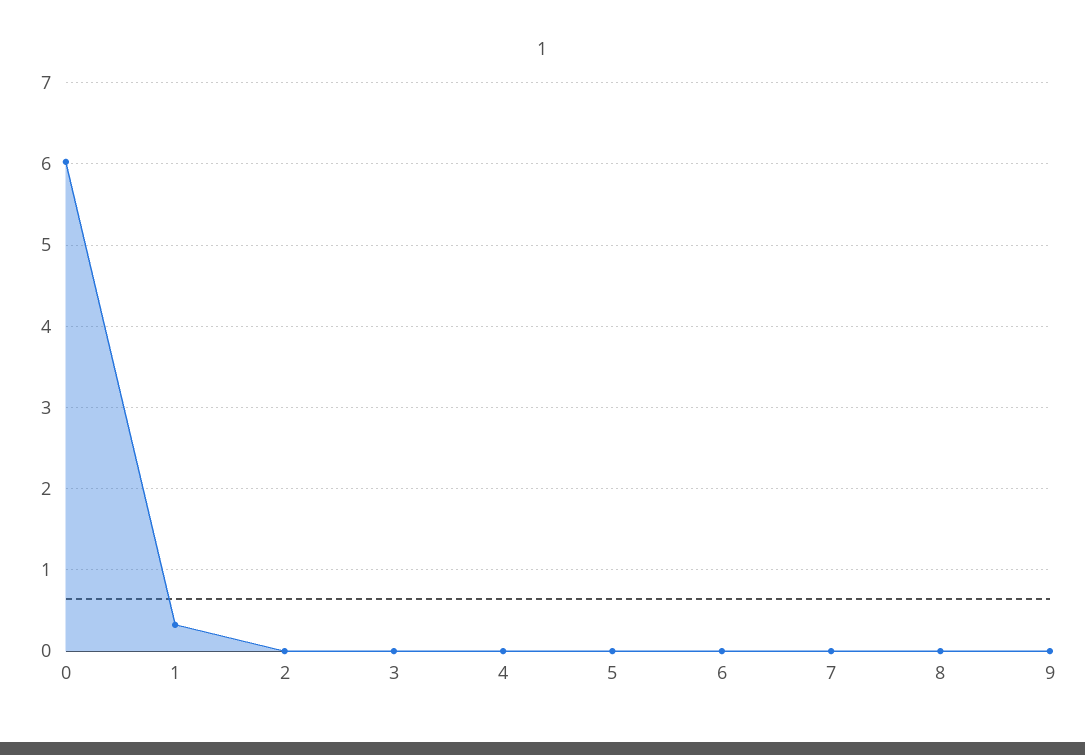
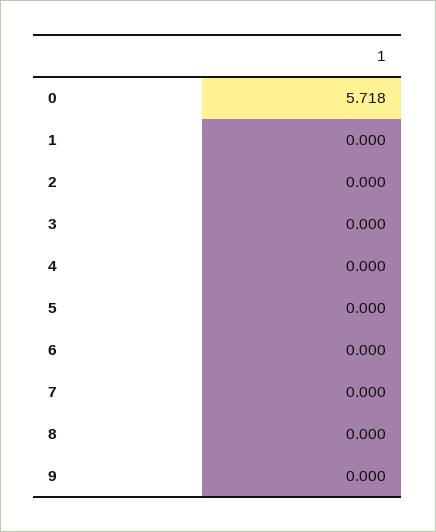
0: 6 -> 5.718
1: 0.3 -> 0

